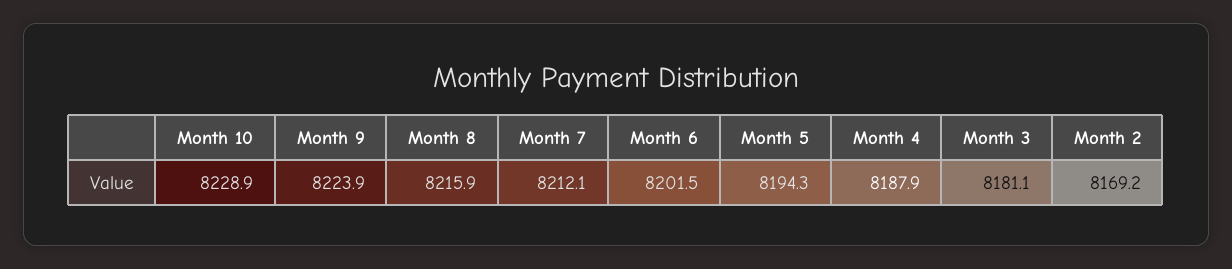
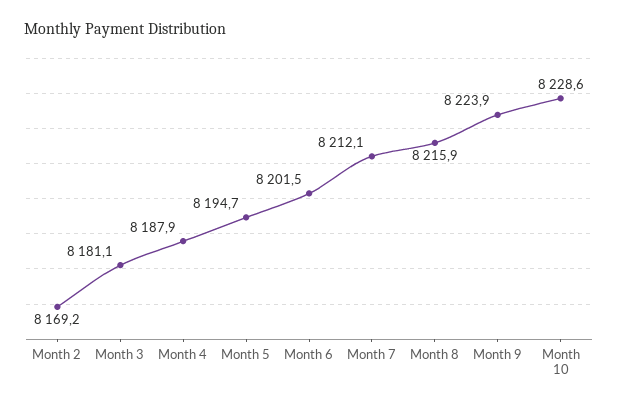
Month 10: 8228.9 -> 8228.6
Month 5: 8194.3 -> 8194.7

